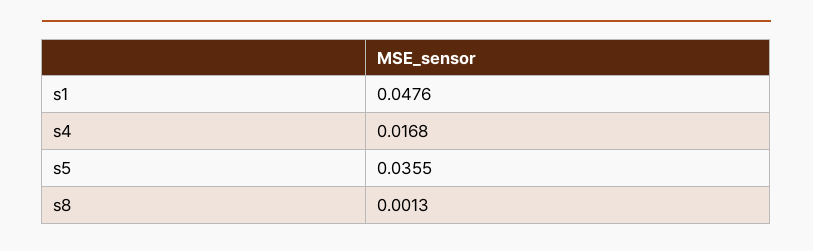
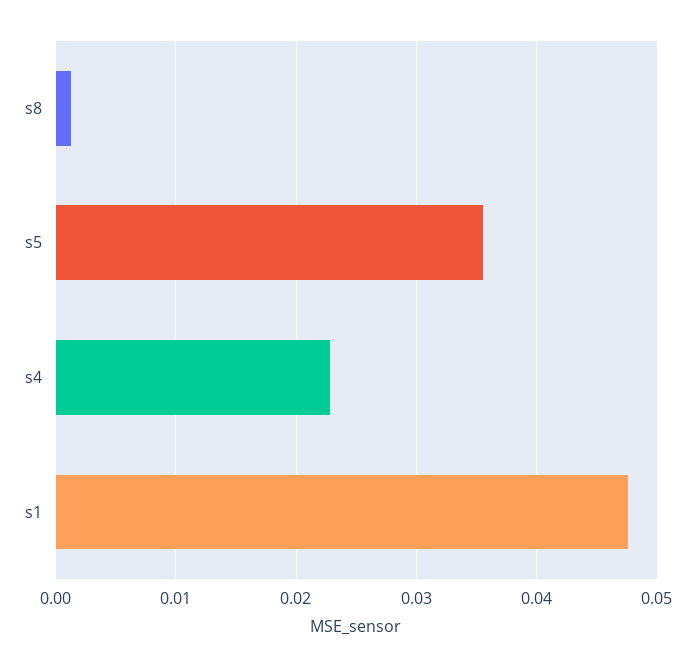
s4: 0.0168 -> 0.023

